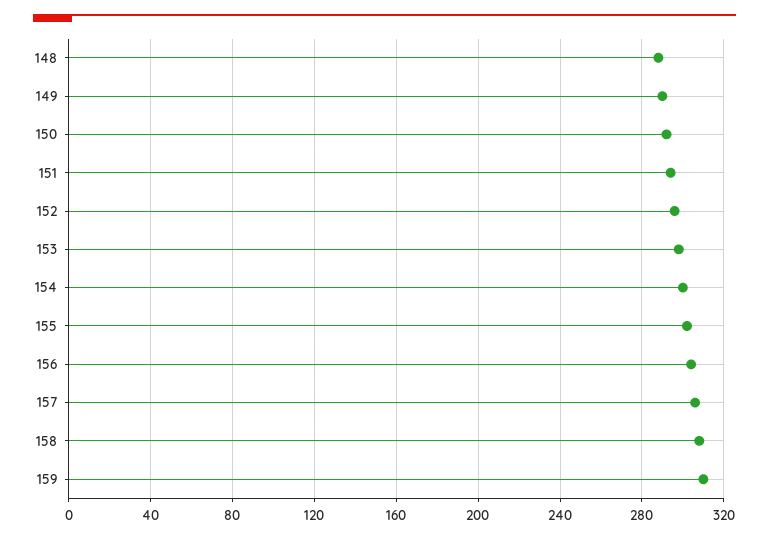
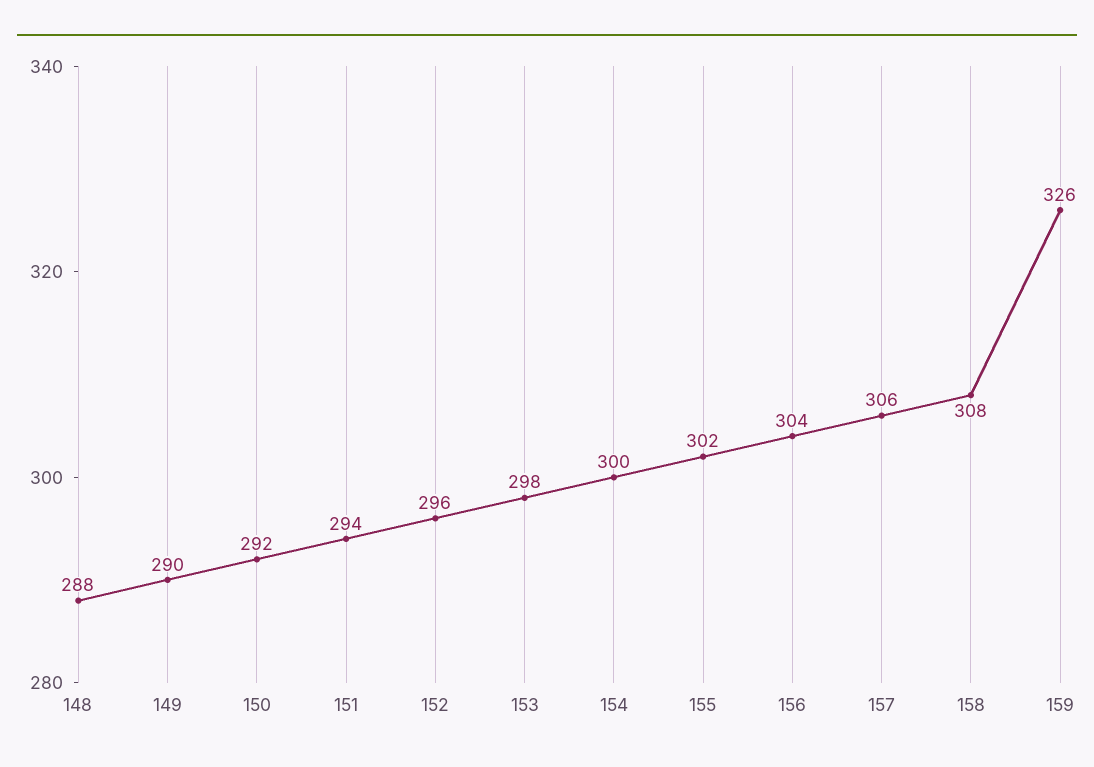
159: 310 -> 326

